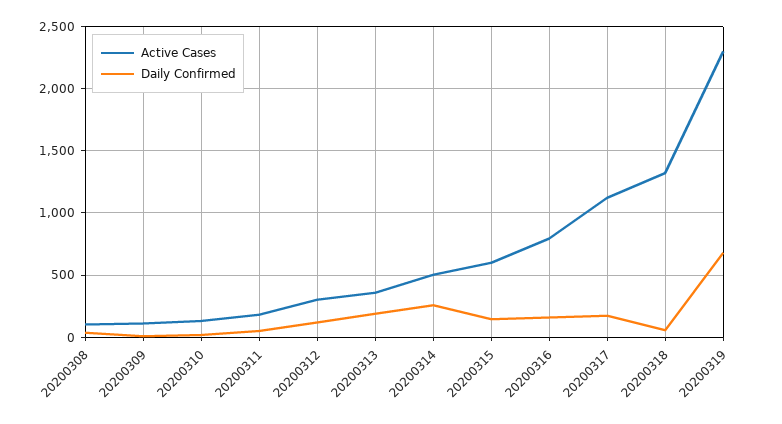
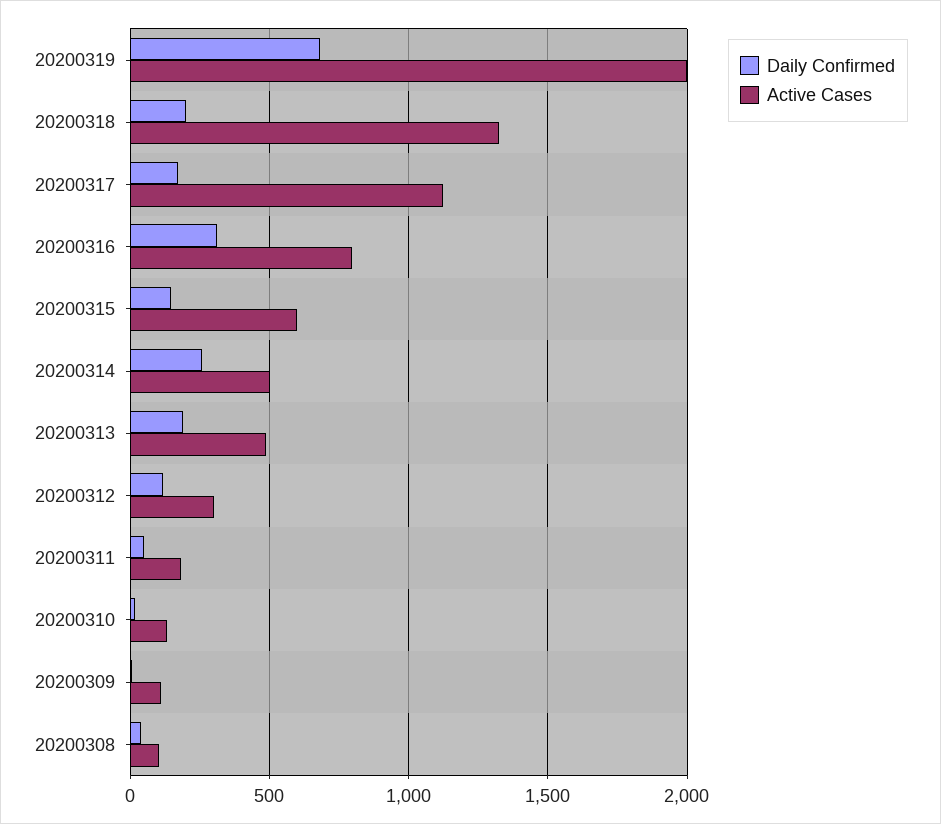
Active Cases, 20200313: 350 -> 500
Daily Confirmed, 20200316: 150 -> 300
Daily Confirmed, 20200318: 50 -> 200
Active Cases, 20200319: 2300 -> 2000

